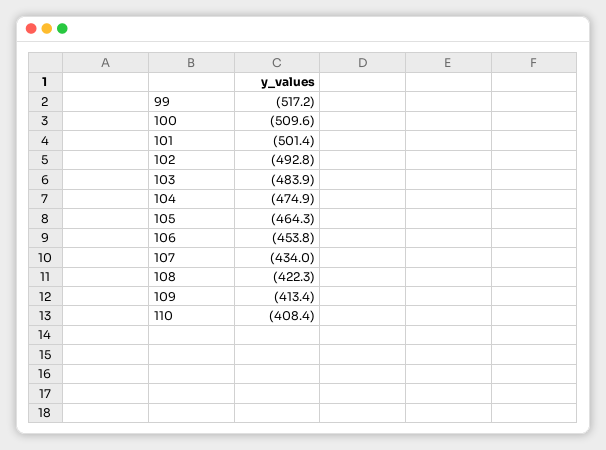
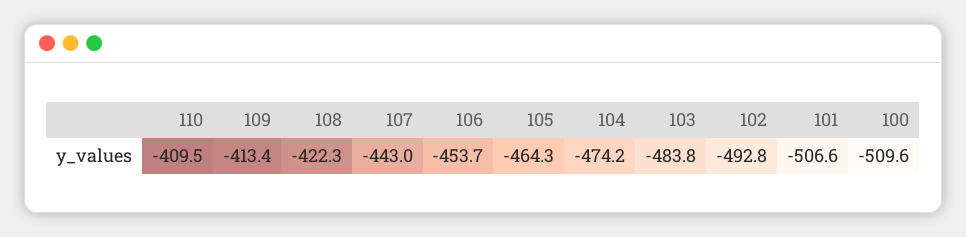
99: -517.2 -> none
101: -501.4 -> -506.6
103: -483.9 -> -483.8
104: -474.9 -> -474.2
106: -453.8 -> -453.7
107: -434 -> -443
110: -408.4 -> -409.5

